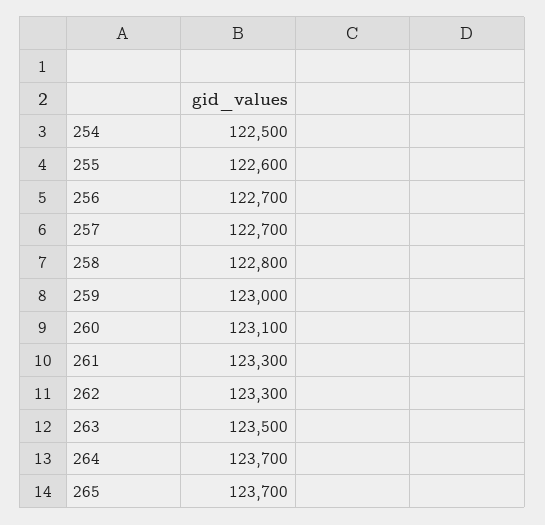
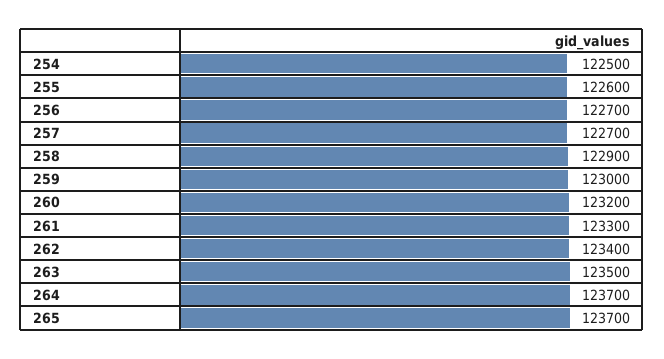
258: 122800 -> 122900
260: 123100 -> 123200
262: 123300 -> 123400

